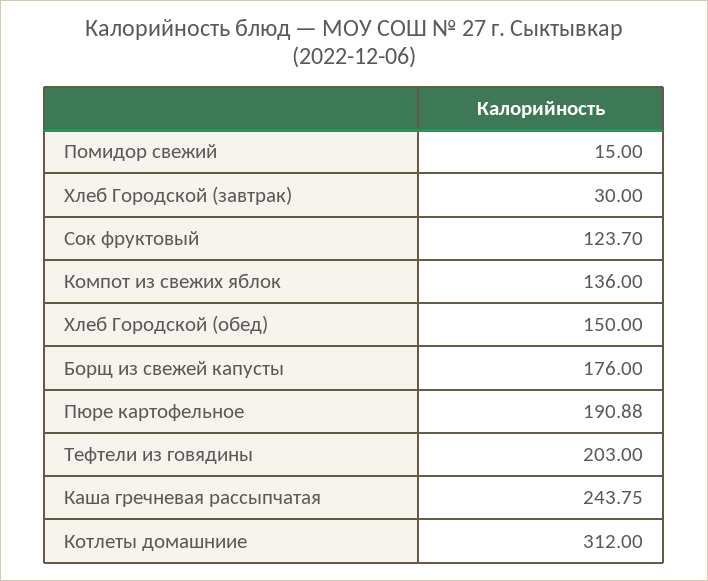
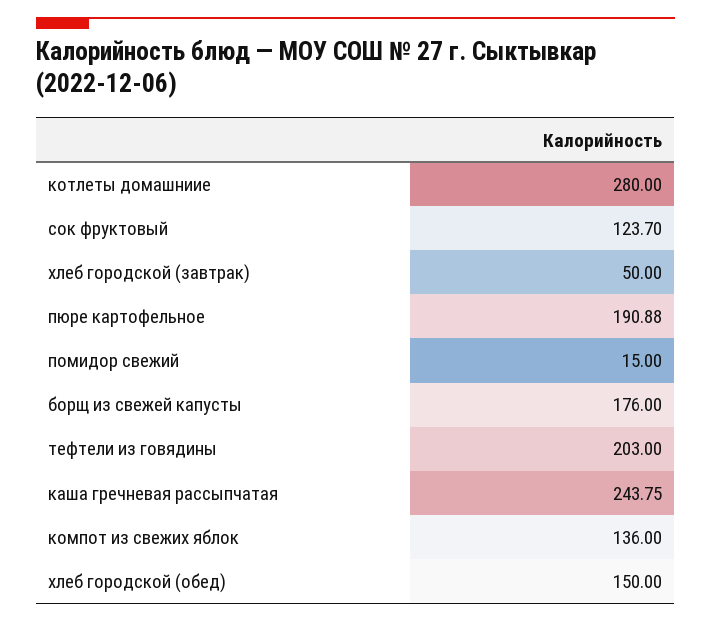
Хлеб Городской (завтрак): 30 -> 50
Котлеты домашниие: 312 -> 280

